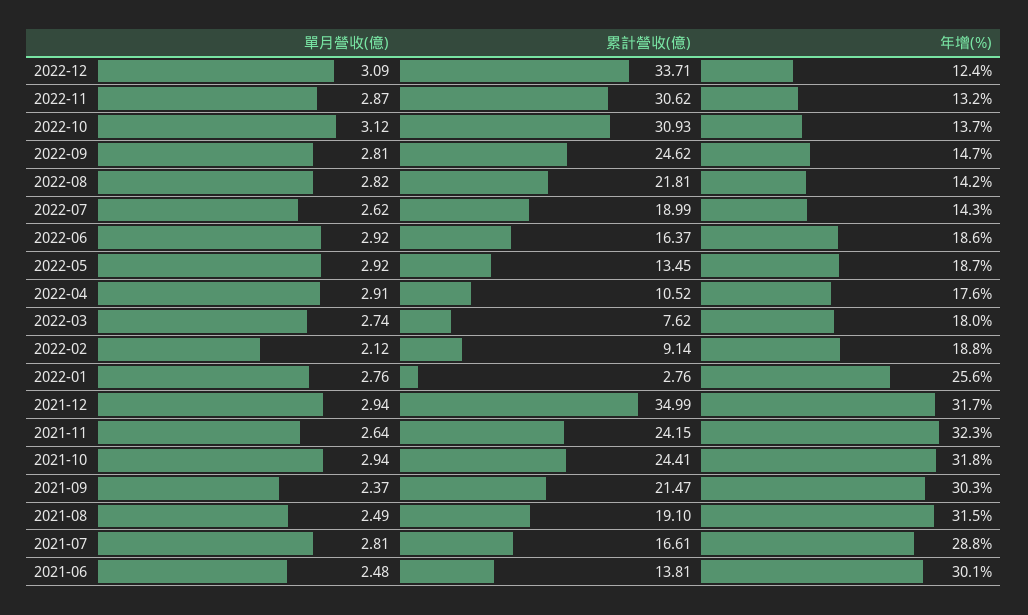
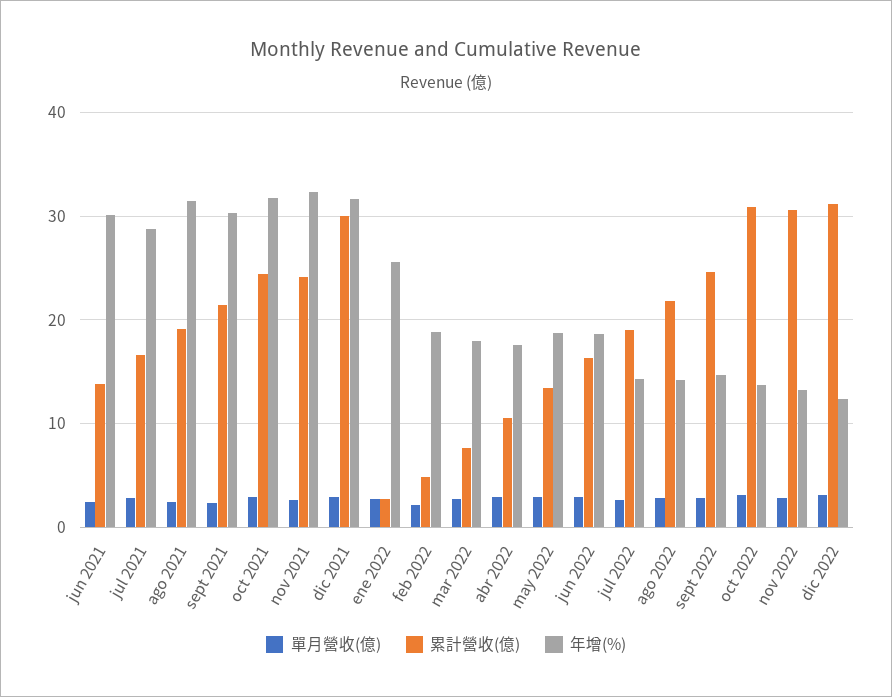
累計營收(億), 2022-12: 33.71 -> 31
累計營收(億), 2022-02: 9.14 -> 5
累計營收(億), 2021-12: 34.99 -> 30

